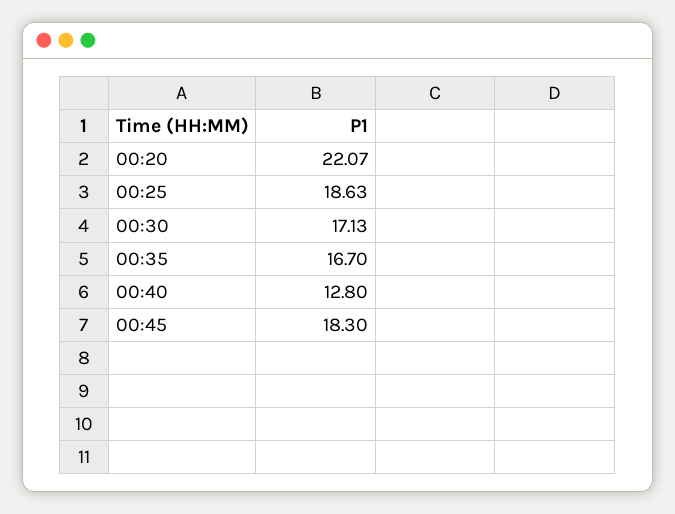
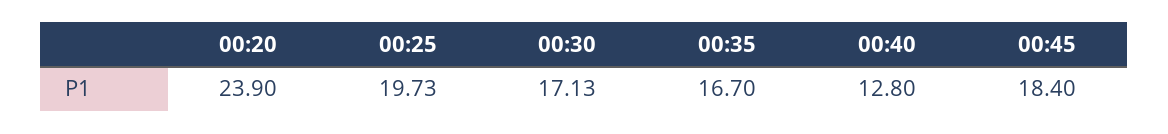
00:20: 22.07 -> 23.9
00:25: 18.63 -> 19.73
00:45: 18.3 -> 18.4

